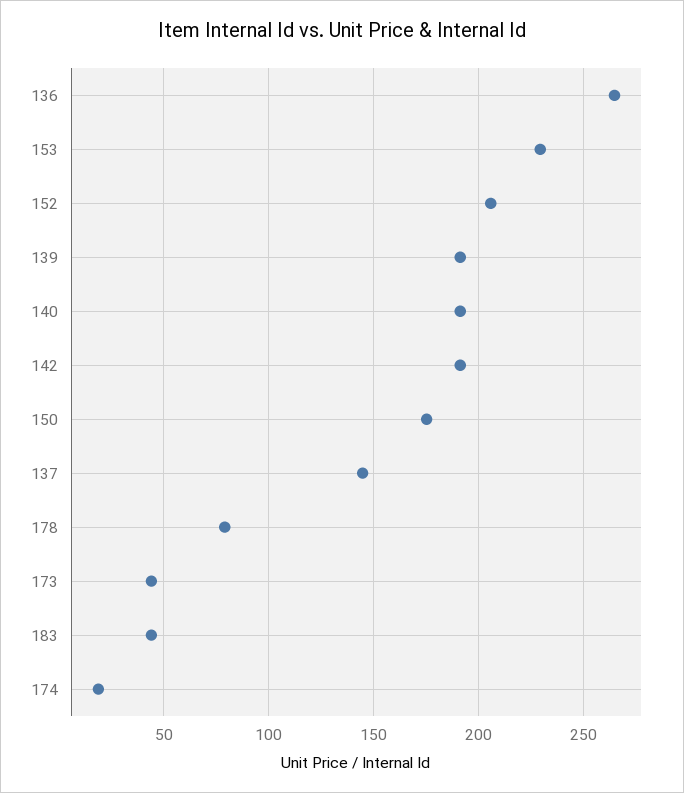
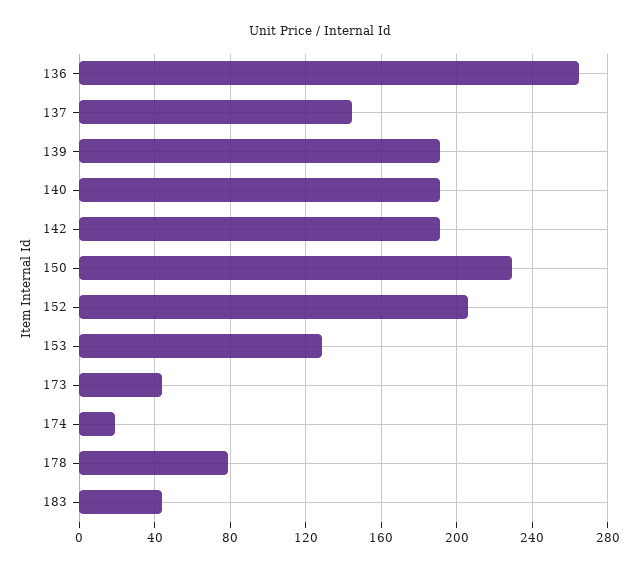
153: 230 -> 130
150: 175 -> 230

